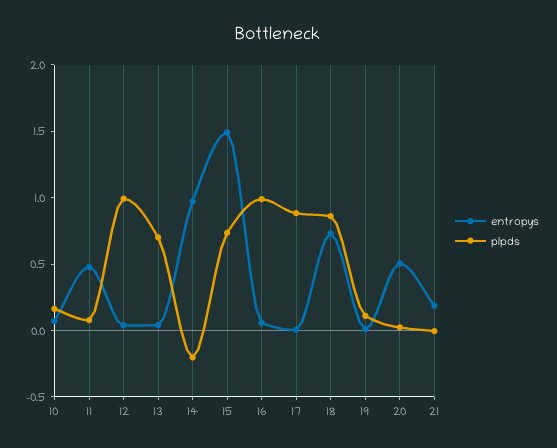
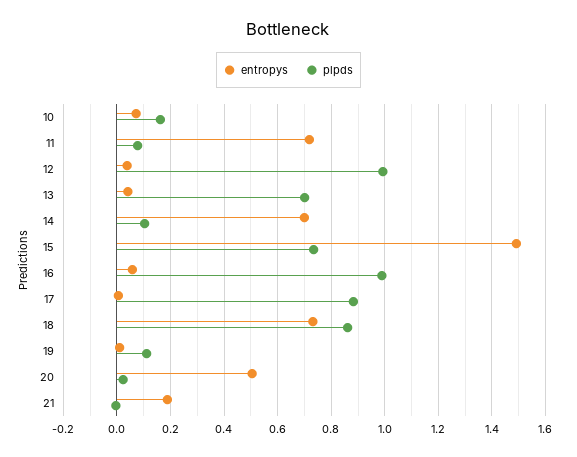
entropys, 11: 0.5 -> 0.725
entropys, 14: 1 -> 0.7
plpds, 14: -0.2 -> 0.1

